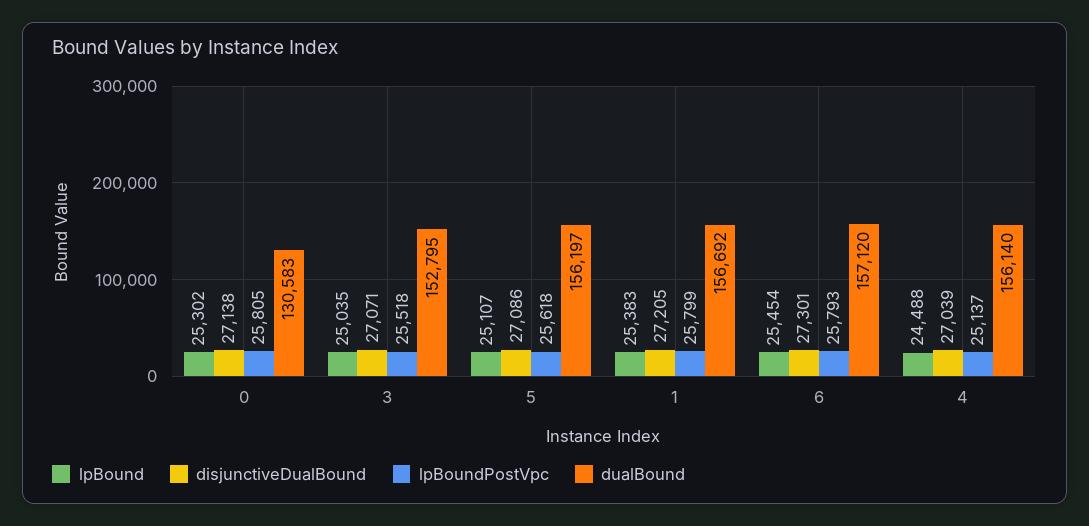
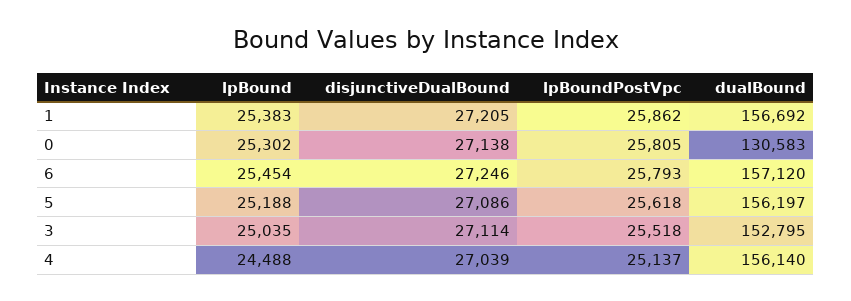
disjunctiveDualBound, 3: 27071 -> 27114
lpBound, 5: 25107 -> 25188
lpBoundPostVpc, 1: 25799 -> 25862
disjunctiveDualBound, 6: 27301 -> 27246

